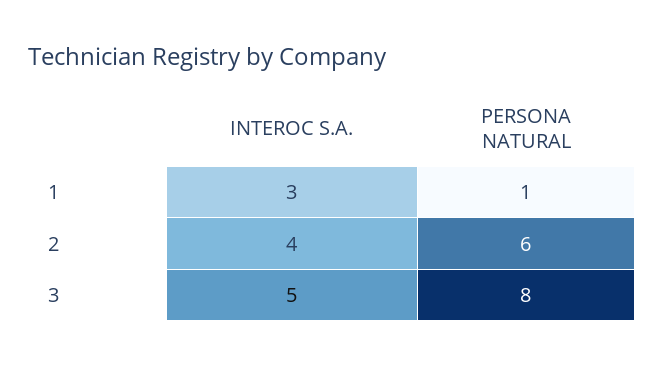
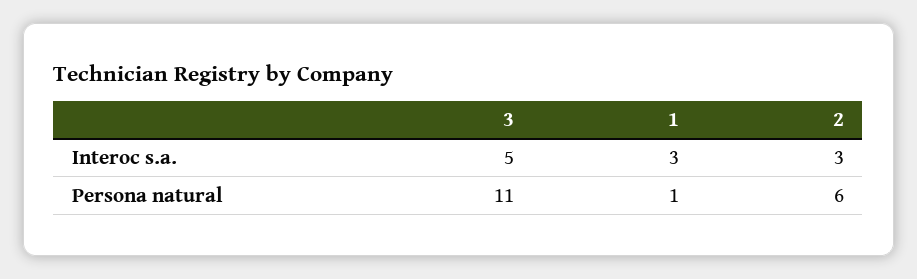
INTEROC S.A., 2: 4 -> 3
PERSONA NATURAL, 3: 8 -> 11

